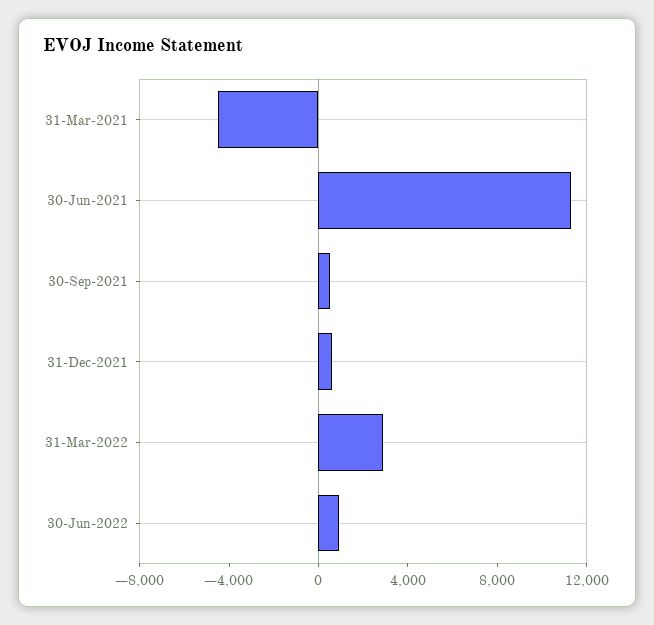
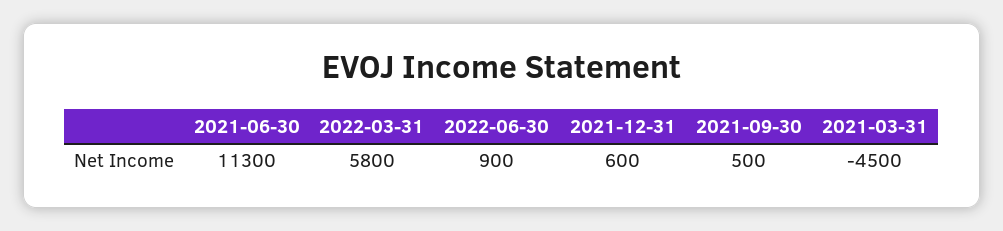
31-Mar-2022: 3000 -> 5800

